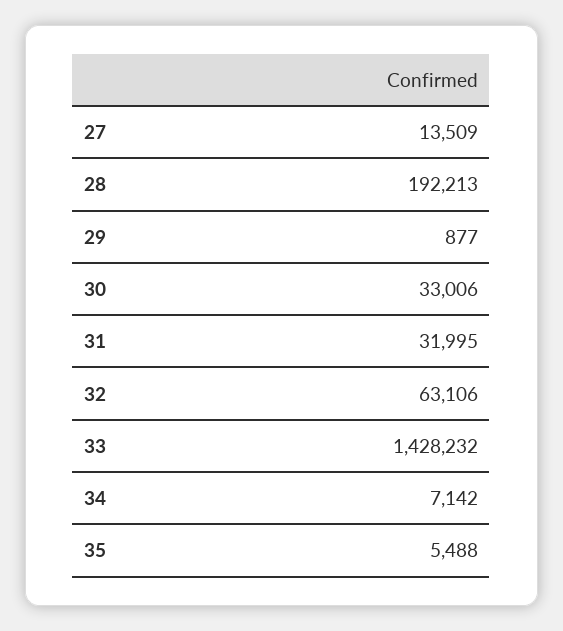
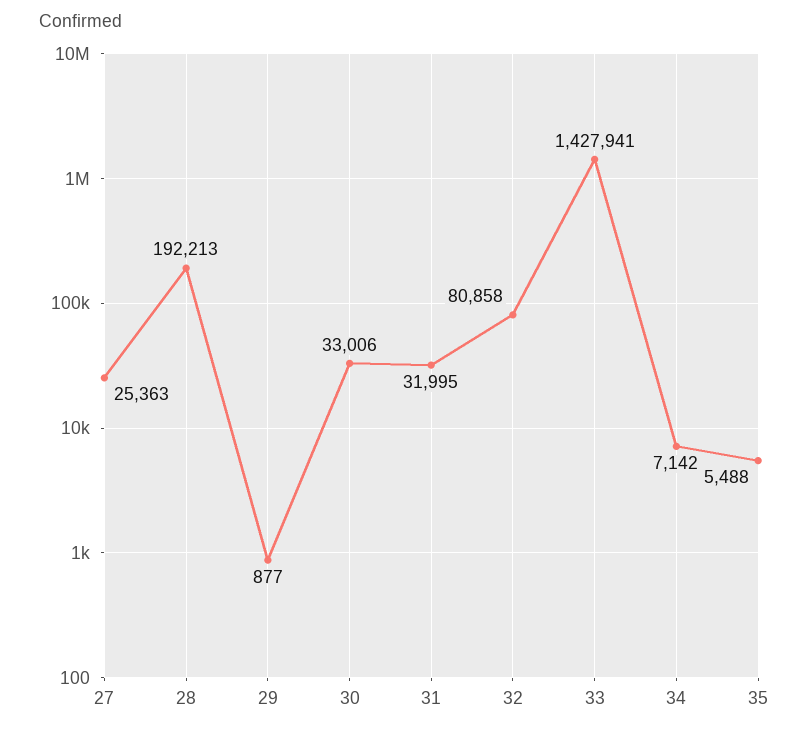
27: 13509 -> 25363
32: 63106 -> 80858
33: 1428232 -> 1427941

